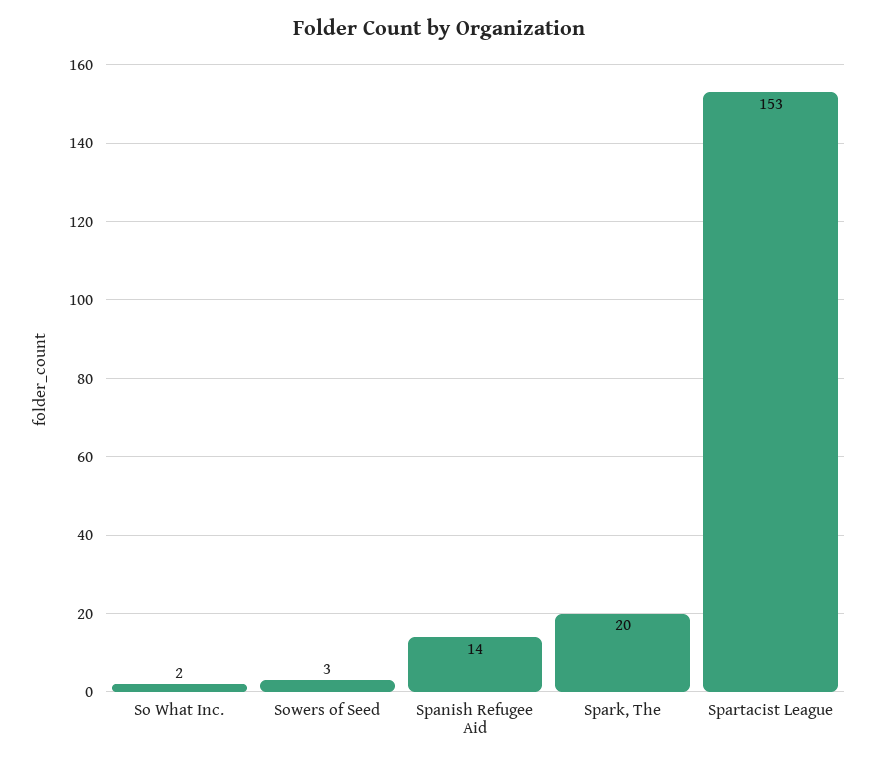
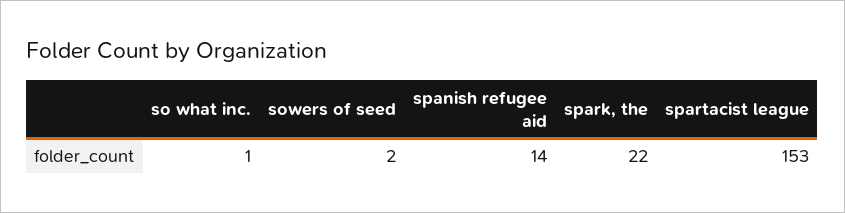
So What Inc.: 2 -> 1
Sowers of Seed: 3 -> 2
Spark, The: 20 -> 22

